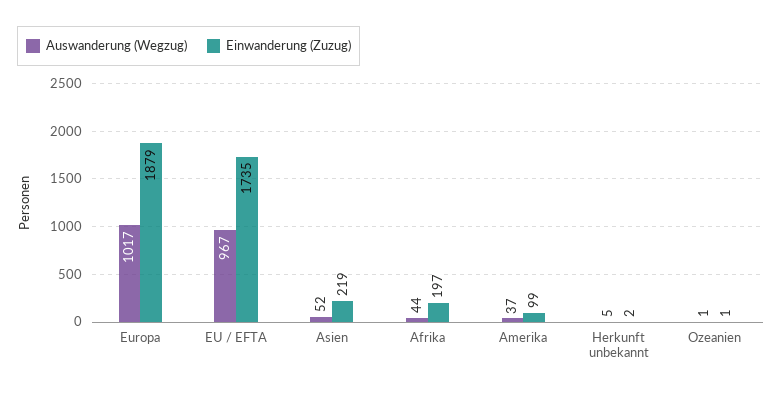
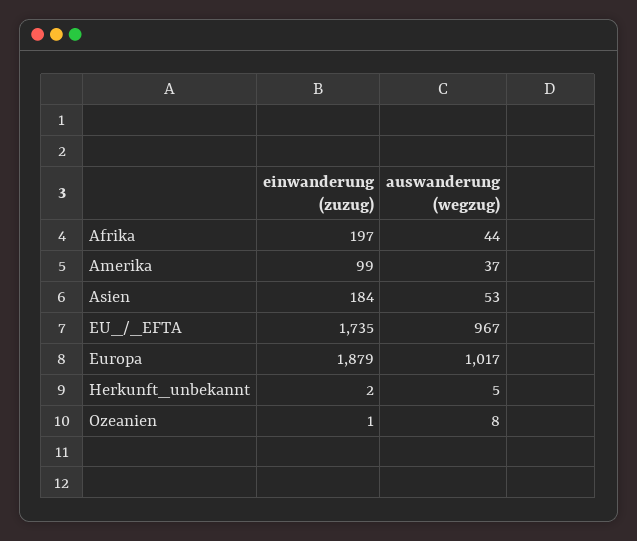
Auswanderung (Wegzug), Asien: 52 -> 53
Einwanderung (Zuzug), Asien: 219 -> 184
Auswanderung (Wegzug), Ozeanien: 1 -> 8

